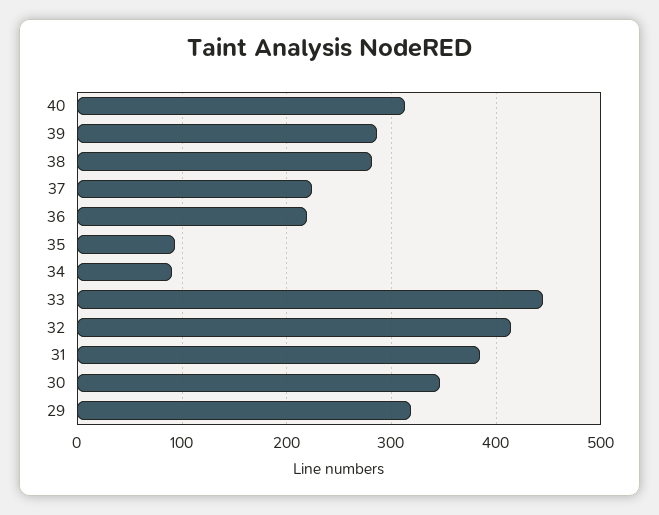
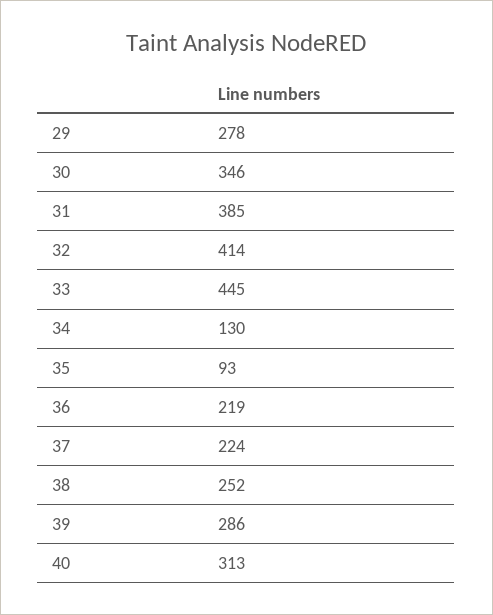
38: 280 -> 252
34: 90 -> 130
29: 320 -> 278

